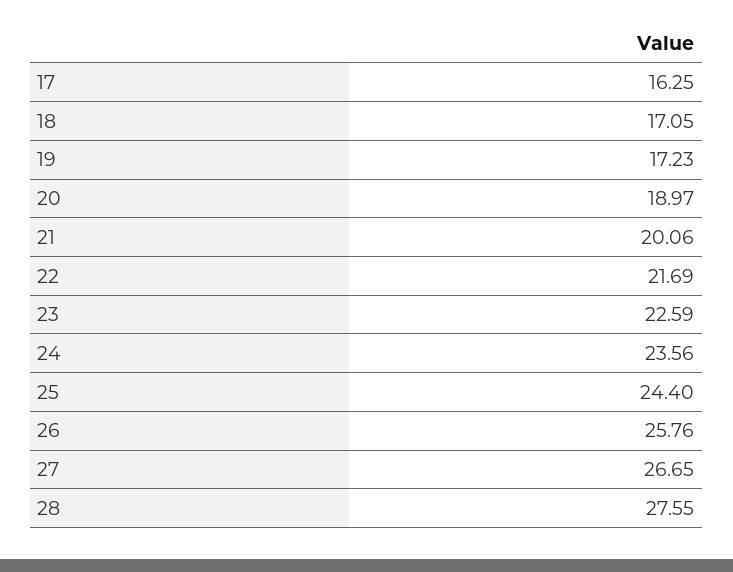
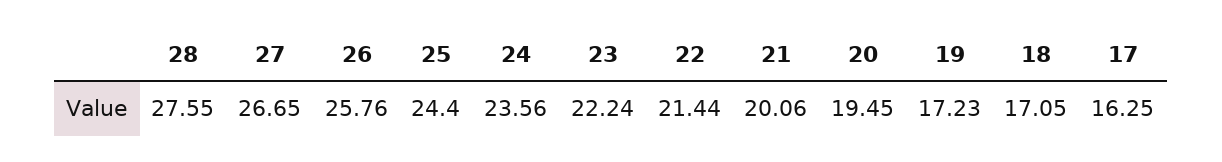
20: 18.97 -> 19.45
22: 21.69 -> 21.44
23: 22.59 -> 22.24

